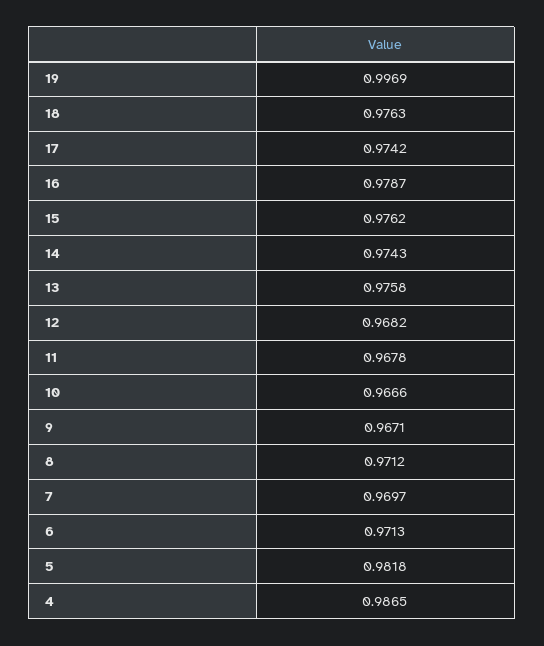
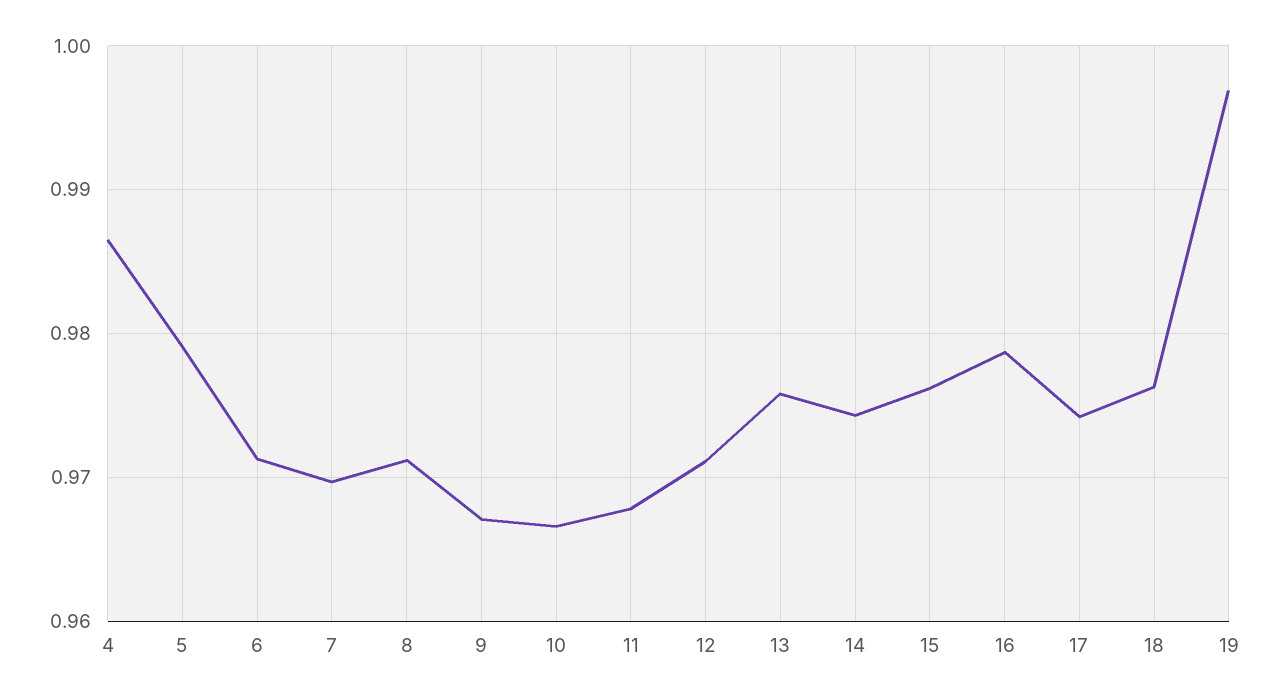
12: 0.9682 -> 0.971
5: 0.9818 -> 0.979

